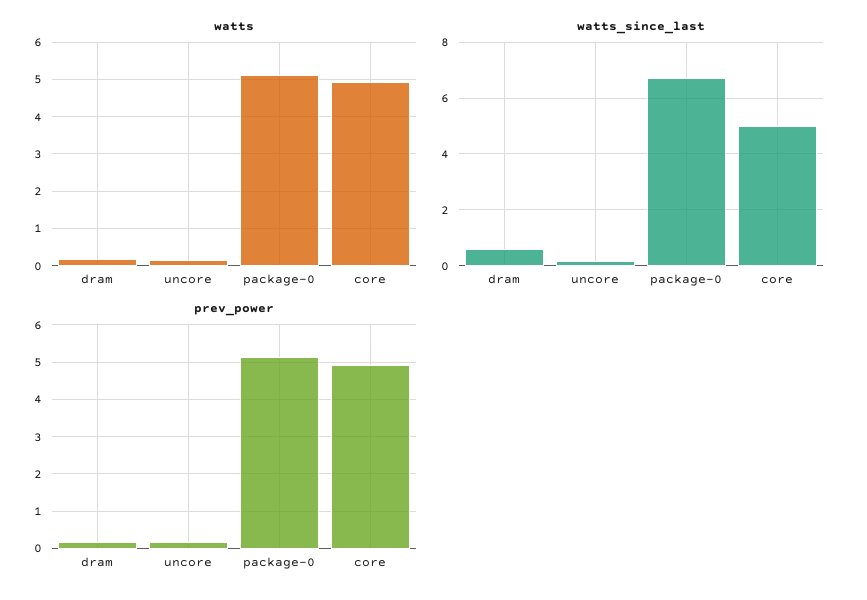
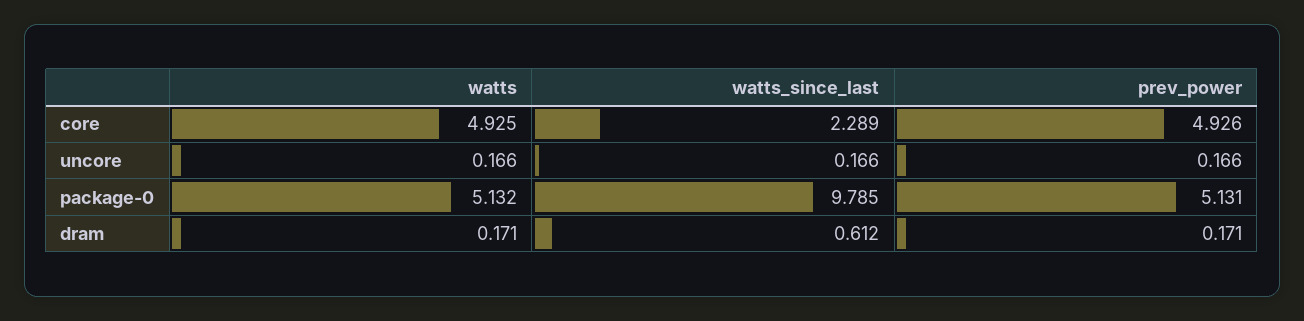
watts_since_last, package-0: 6.75 -> 9.785
watts_since_last, core: 5 -> 2.289

